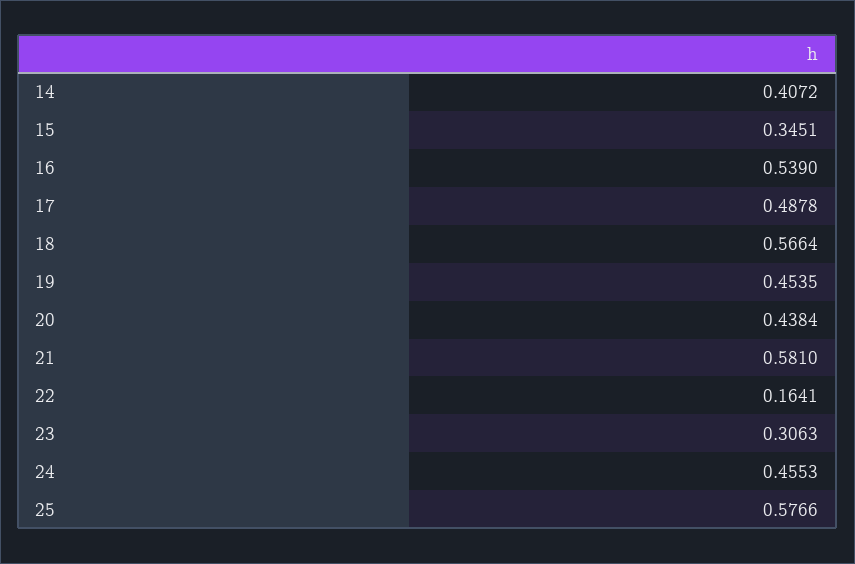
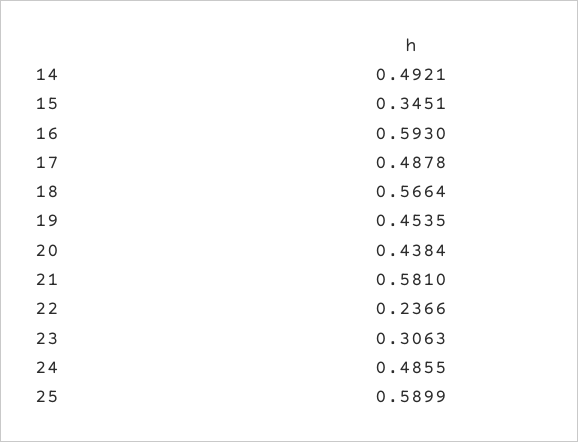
14: 0.4072 -> 0.4921
16: 0.539 -> 0.593
22: 0.1641 -> 0.2366
24: 0.4553 -> 0.4855
25: 0.5766 -> 0.5899

